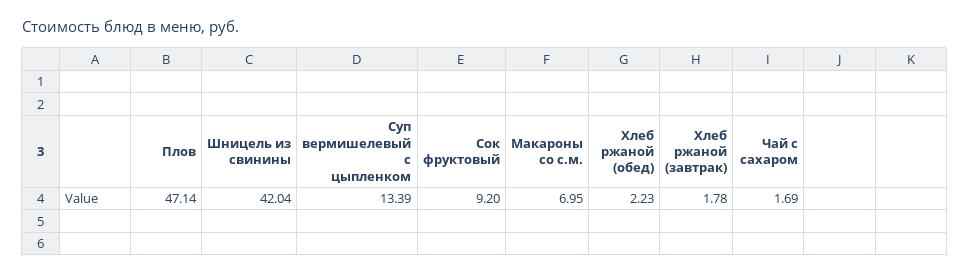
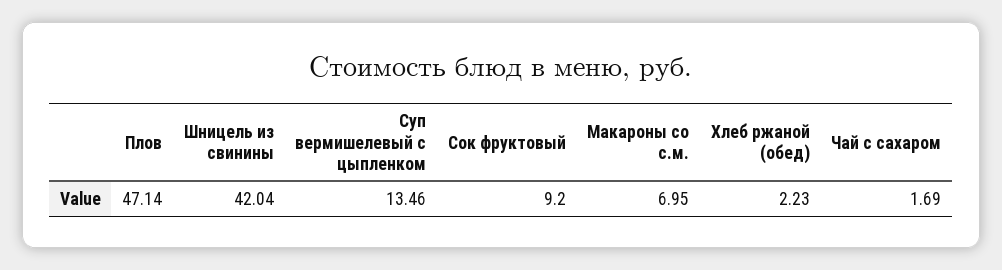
Суп вермишелевый с цыпленком: 13.39 -> 13.46
Хлеб ржаной (завтрак): 1.78 -> none

